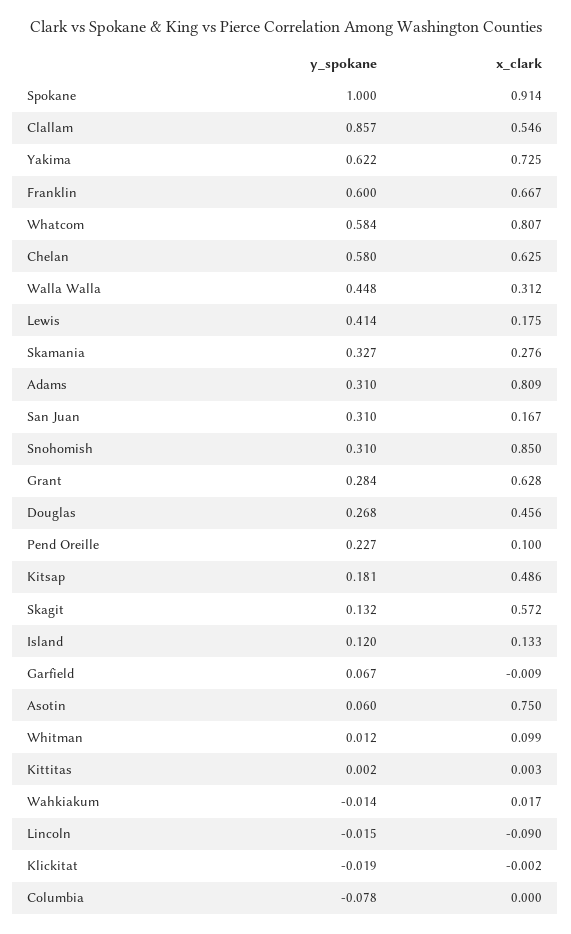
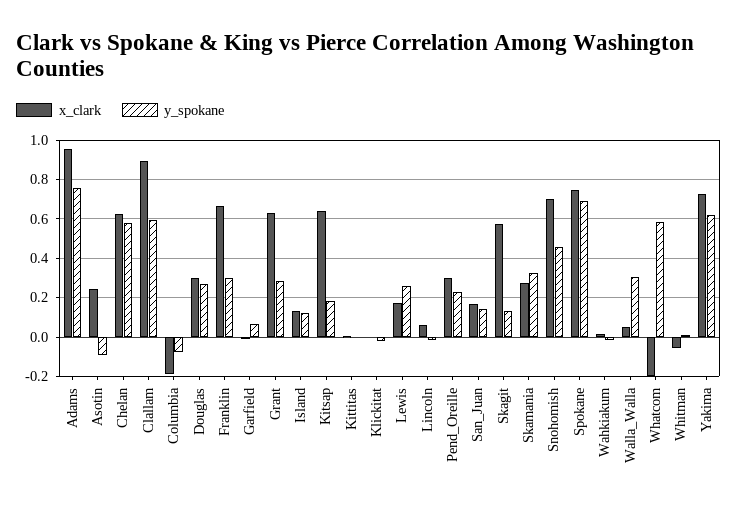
y_spokane, Spokane: 1 -> 0.7
x_clark, Spokane: 0.914 -> 0.75
y_spokane, Clallam: 0.857 -> 0.6
x_clark, Clallam: 0.546 -> 0.9
y_spokane, Franklin: 0.6 -> 0.3
x_clark, Whatcom: 0.807 -> -0.2
y_spokane, Walla Walla: 0.448 -> 0.3
x_clark, Walla Walla: 0.312 -> 0.05
y_spokane, Lewis: 0.414 -> 0.25
y_spokane, Adams: 0.31 -> 0.75
x_clark, Adams: 0.809 -> 0.95
y_spokane, San Juan: 0.31 -> 0.15
y_spokane, Snohomish: 0.31 -> 0.45
x_clark, Snohomish: 0.85 -> 0.7
x_clark, Douglas: 0.456 -> 0.3
x_clark, Pend Oreille: 0.1 -> 0.3
x_clark, Kitsap: 0.486 -> 0.65
y_spokane, Asotin: 0.06 -> -0.1
x_clark, Asotin: 0.75 -> 0.25
x_clark, Whitman: 0.099 -> -0.05
x_clark, Lincoln: -0.09 -> 0.05
x_clark, Columbia: 0 -> -0.2

